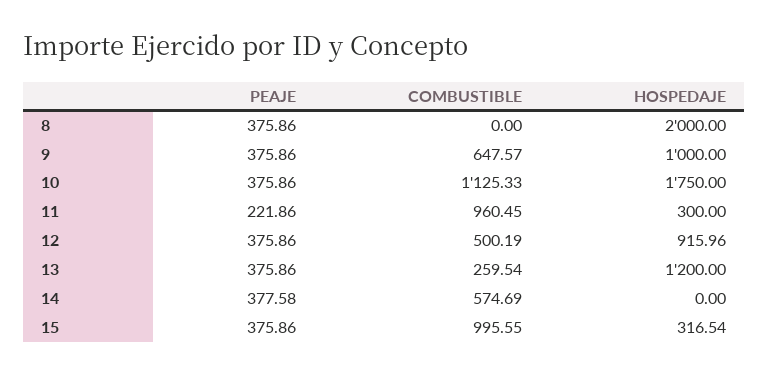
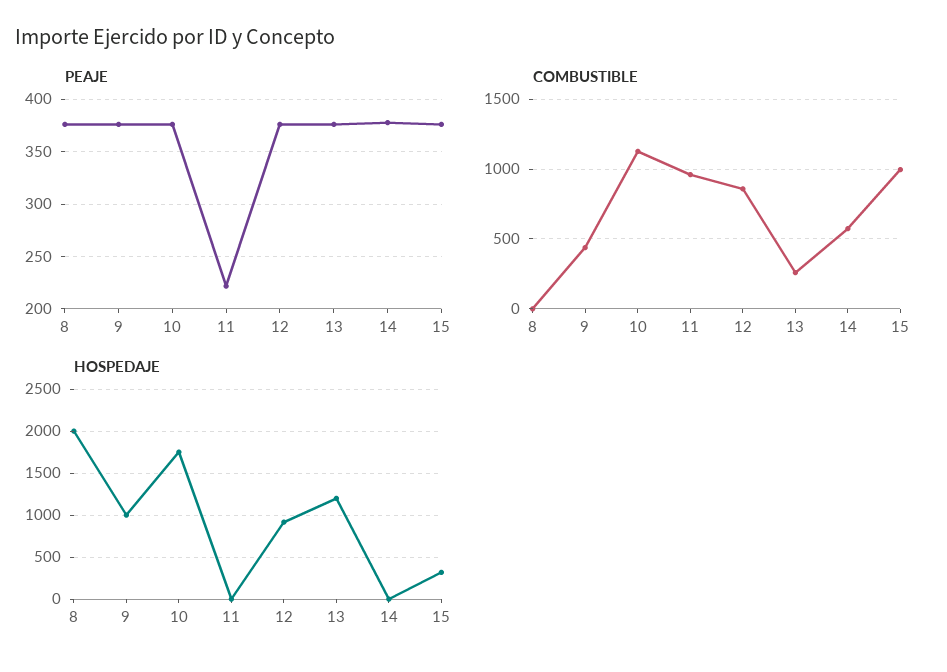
COMBUSTIBLE, 9: 647.57 -> 450
HOSPEDAJE, 11: 300 -> 0
COMBUSTIBLE, 12: 500.19 -> 850

